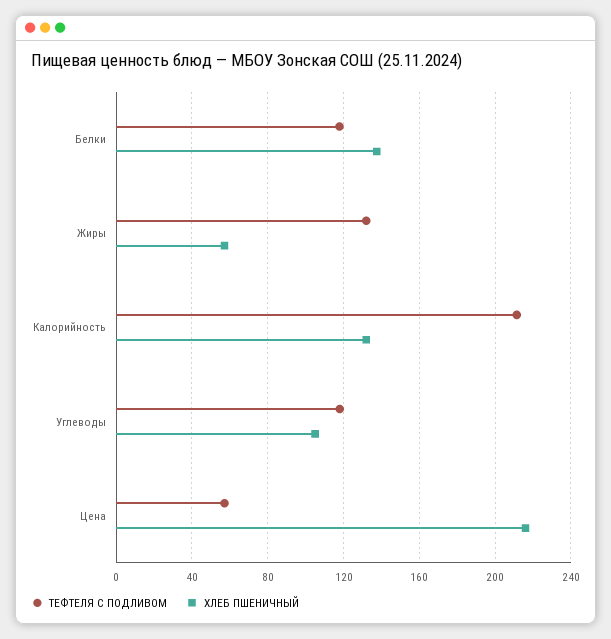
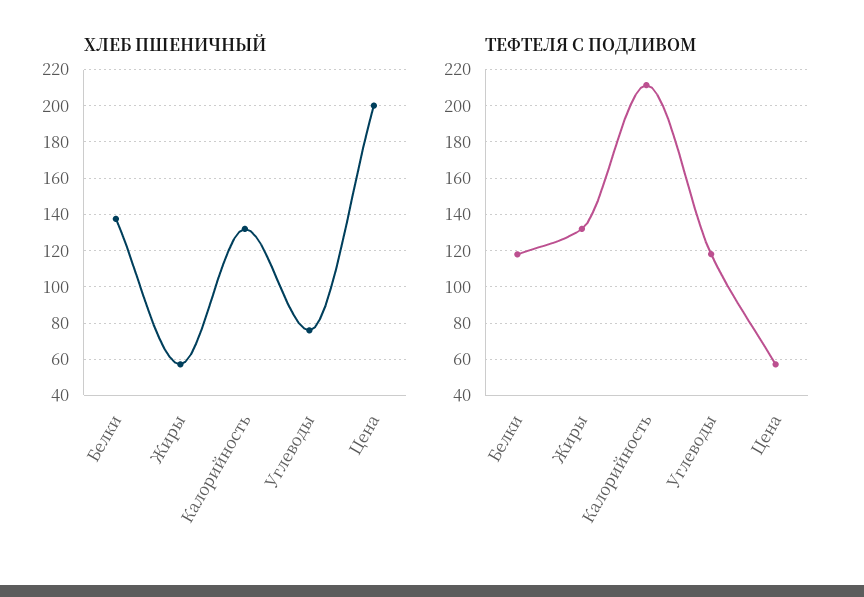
ХЛЕБ ПШЕНИЧНЫЙ, Углеводы: 105 -> 75
ХЛЕБ ПШЕНИЧНЫЙ, Цена: 215 -> 200

